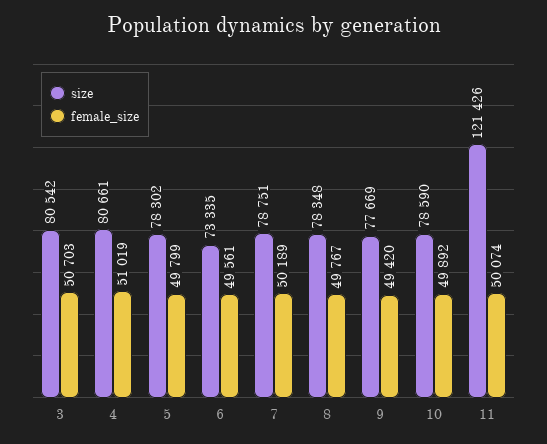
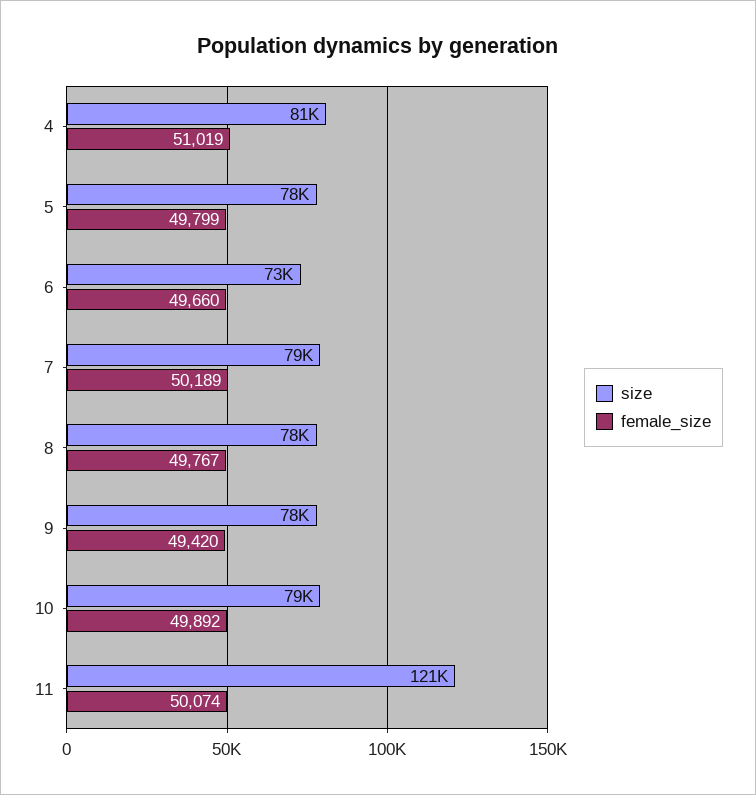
size, 3: 80542 -> none
female_size, 3: 50703 -> none
female_size, 6: 49561 -> 49660

